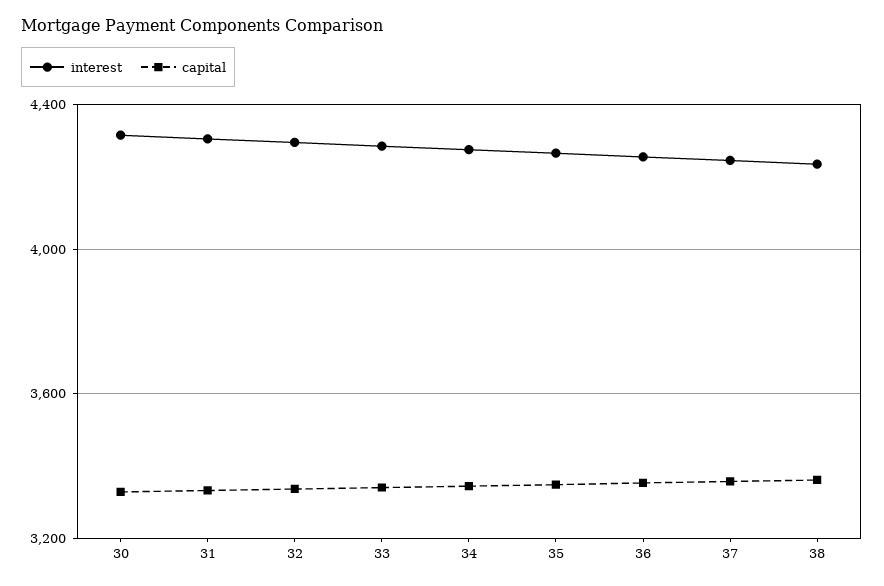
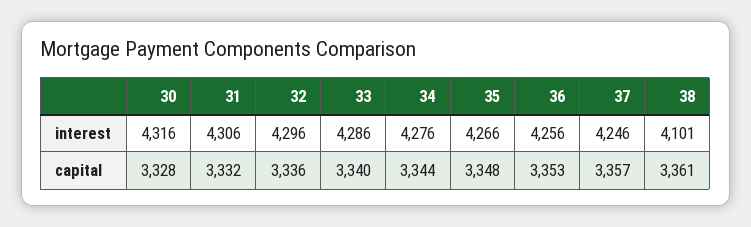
interest, 38: 4250 -> 4101

